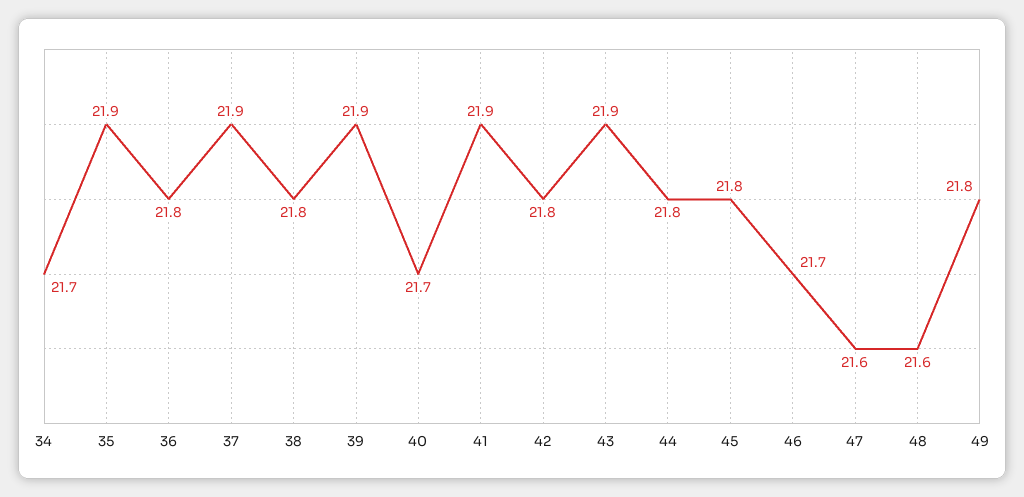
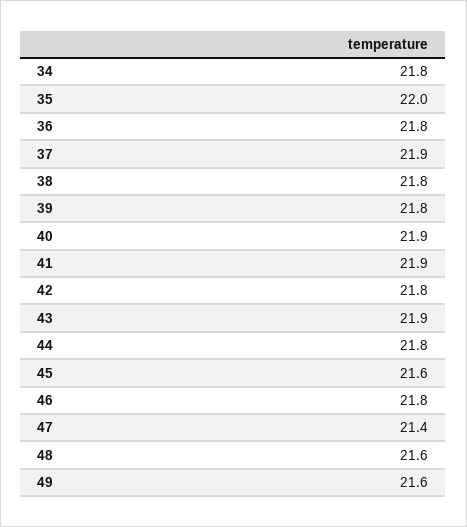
34: 21.7 -> 21.8
35: 21.9 -> 22
39: 21.9 -> 21.8
40: 21.7 -> 21.9
45: 21.8 -> 21.6
46: 21.7 -> 21.8
47: 21.6 -> 21.4
49: 21.8 -> 21.6

